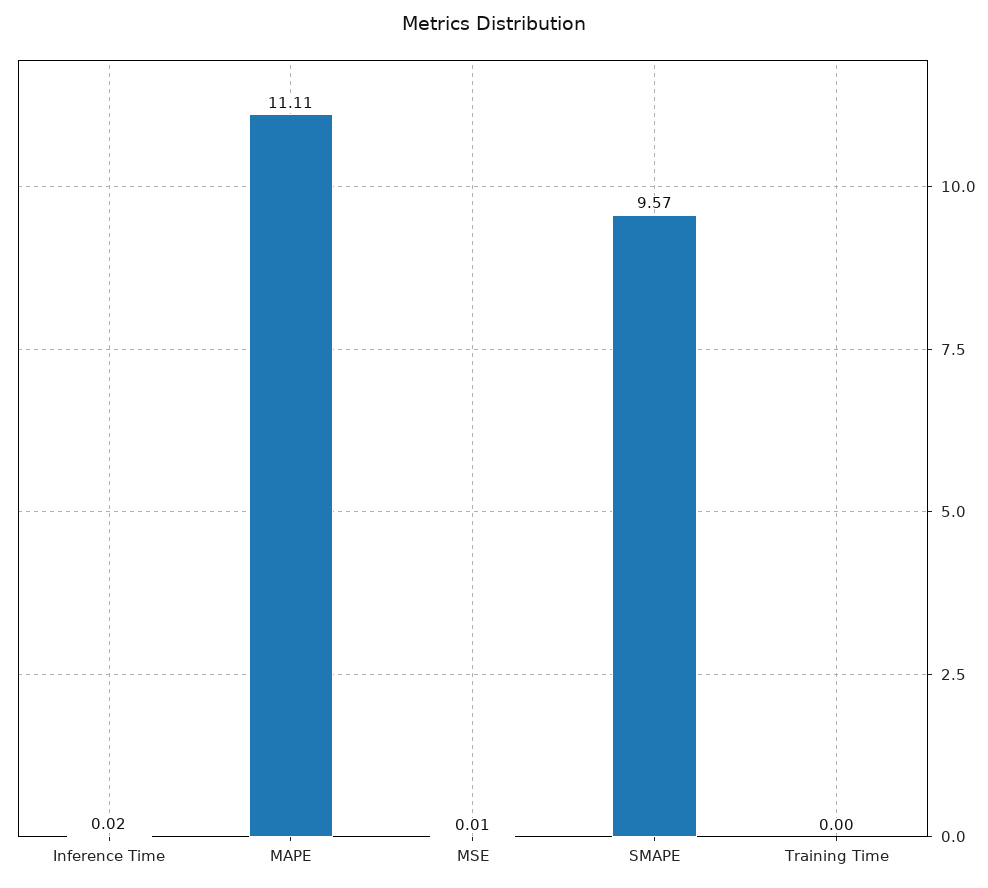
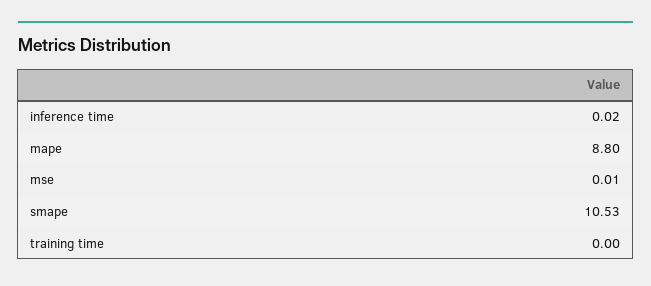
MAPE: 11.11 -> 8.8
SMAPE: 9.57 -> 10.53

